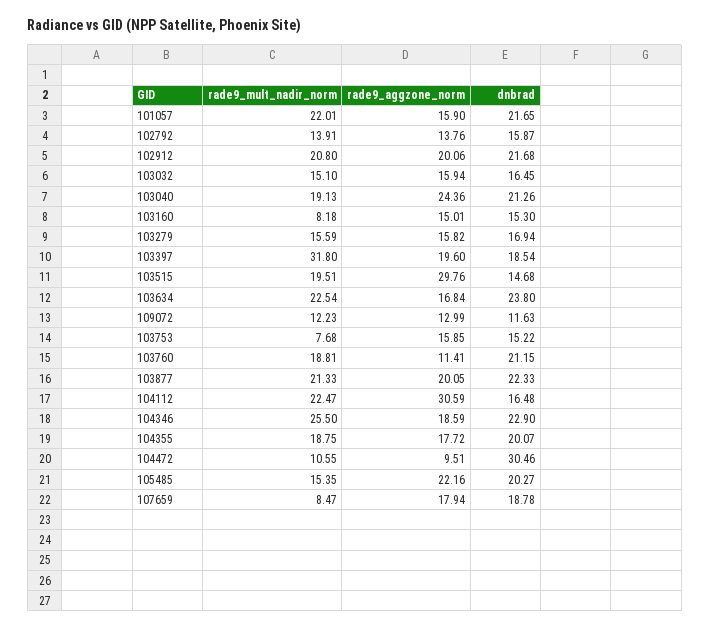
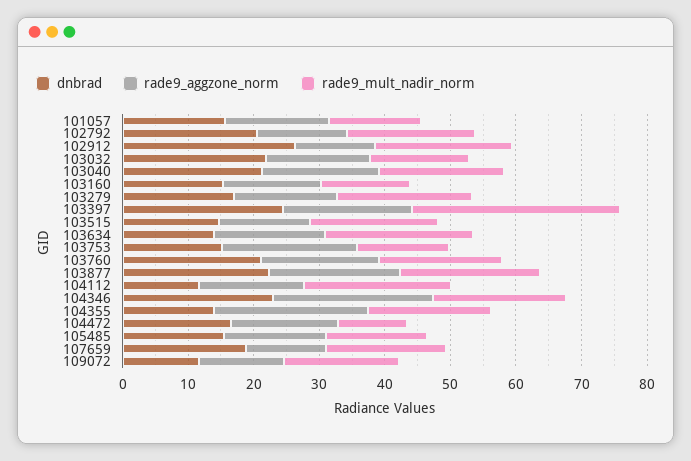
rade9_mult_nadir_norm, 101057: 22.01 -> 14
dnbrad, 101057: 21.65 -> 16
rade9_mult_nadir_norm, 102792: 13.91 -> 20
dnbrad, 102792: 15.87 -> 20
rade9_aggzone_norm, 102912: 20.06 -> 12
dnbrad, 102912: 21.68 -> 26
dnbrad, 103032: 16.45 -> 22
rade9_aggzone_norm, 103040: 24.36 -> 18
rade9_mult_nadir_norm, 103160: 8.18 -> 14
rade9_mult_nadir_norm, 103279: 15.59 -> 20
dnbrad, 103397: 18.54 -> 24
rade9_aggzone_norm, 103515: 29.76 -> 14
dnbrad, 103634: 23.8 -> 14
rade9_mult_nadir_norm, 109072: 12.23 -> 18
rade9_mult_nadir_norm, 103753: 7.68 -> 14
rade9_aggzone_norm, 103753: 15.85 -> 20
rade9_aggzone_norm, 103760: 11.41 -> 18
rade9_aggzone_norm, 104112: 30.59 -> 16
dnbrad, 104112: 16.48 -> 12
rade9_mult_nadir_norm, 104346: 25.5 -> 20
rade9_aggzone_norm, 104346: 18.59 -> 24
rade9_aggzone_norm, 104355: 17.72 -> 24
dnbrad, 104355: 20.07 -> 14
rade9_aggzone_norm, 104472: 9.51 -> 16
dnbrad, 104472: 30.46 -> 16
rade9_aggzone_norm, 105485: 22.16 -> 16
dnbrad, 105485: 20.27 -> 16
rade9_mult_nadir_norm, 107659: 8.47 -> 18
rade9_aggzone_norm, 107659: 17.94 -> 12

